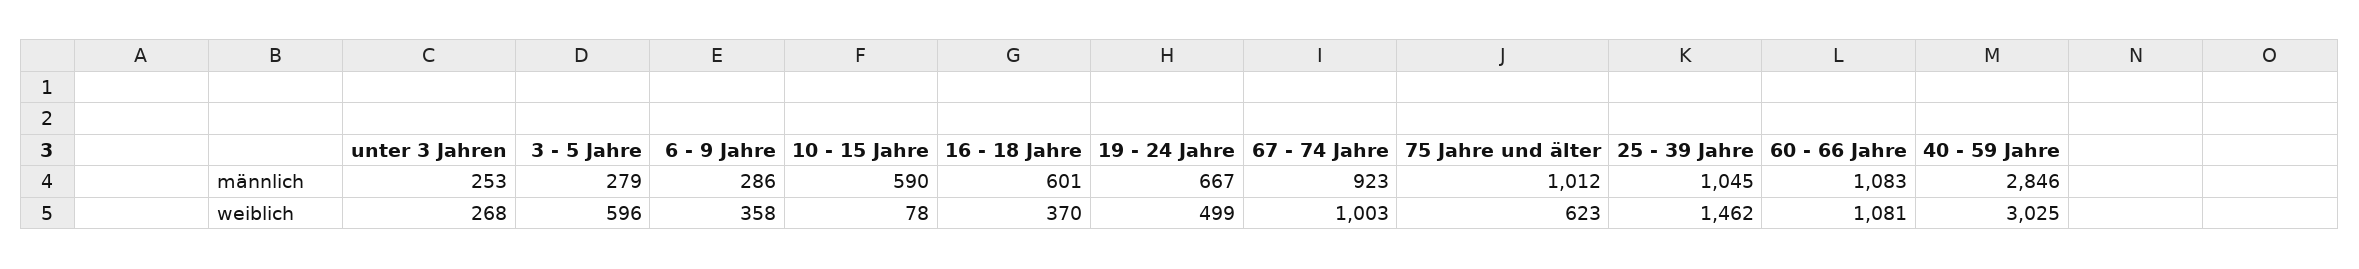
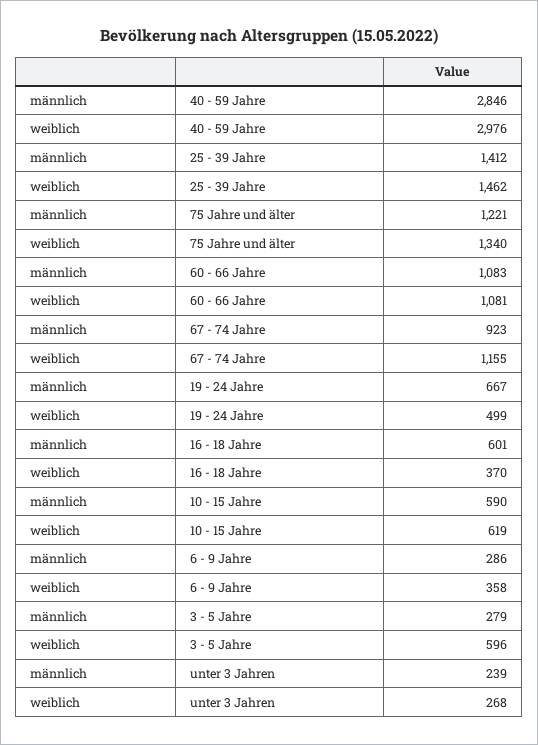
unter 3 Jahren, männlich: 253 -> 239
75 Jahre und älter, männlich: 1012 -> 1221
25 - 39 Jahre, männlich: 1045 -> 1412
10 - 15 Jahre, weiblich: 78 -> 619
67 - 74 Jahre, weiblich: 1003 -> 1155
75 Jahre und älter, weiblich: 623 -> 1340
40 - 59 Jahre, weiblich: 3025 -> 2976

